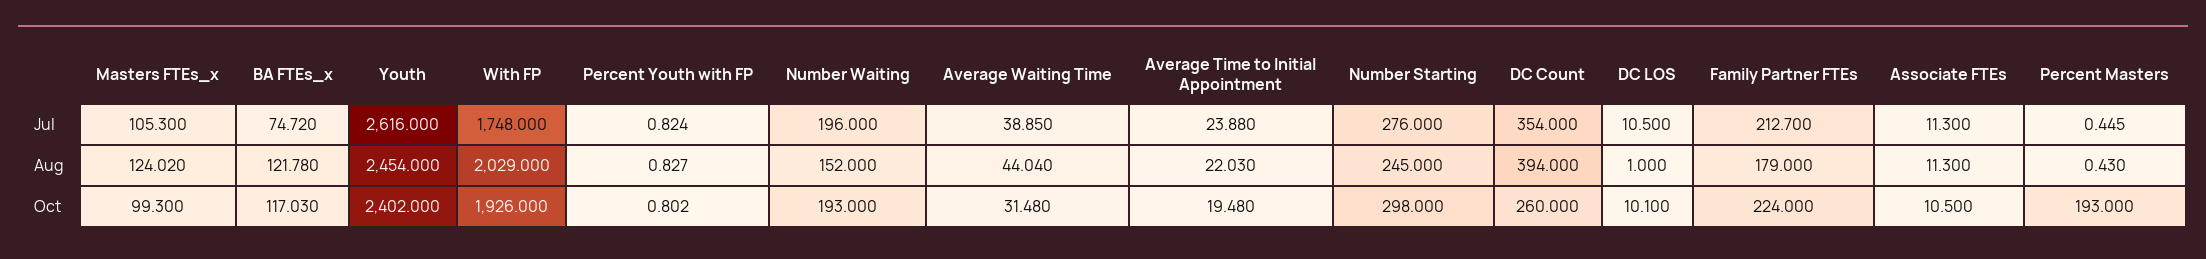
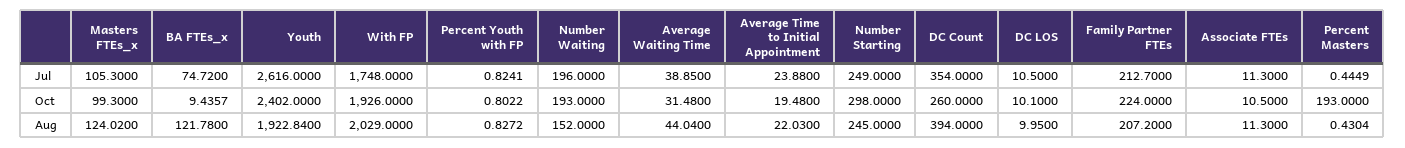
Number Starting, Jul: 276 -> 249
Youth, Aug: 2454 -> 1922.84
DC LOS, Aug: 1 -> 9.95
Family Partner FTEs, Aug: 179 -> 207.2
BA FTEs_x, Oct: 117.03 -> 9.4357

